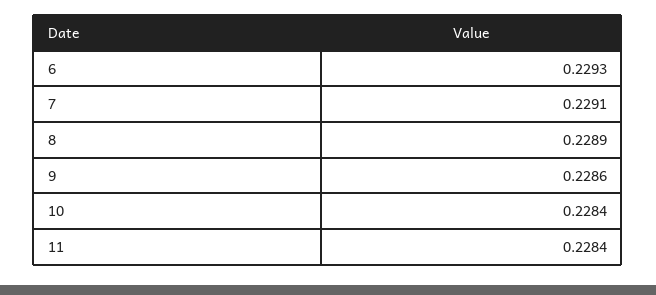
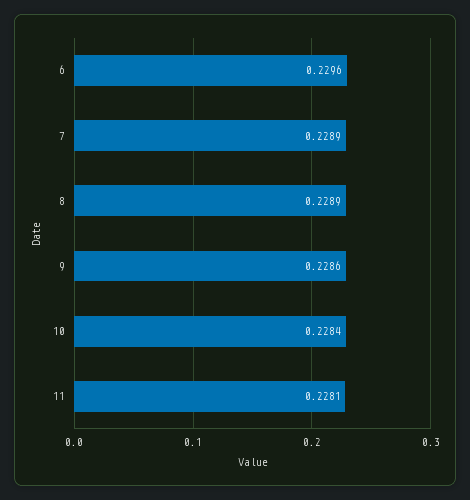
6: 0.2293 -> 0.2296
7: 0.2291 -> 0.2289
11: 0.2284 -> 0.2281

